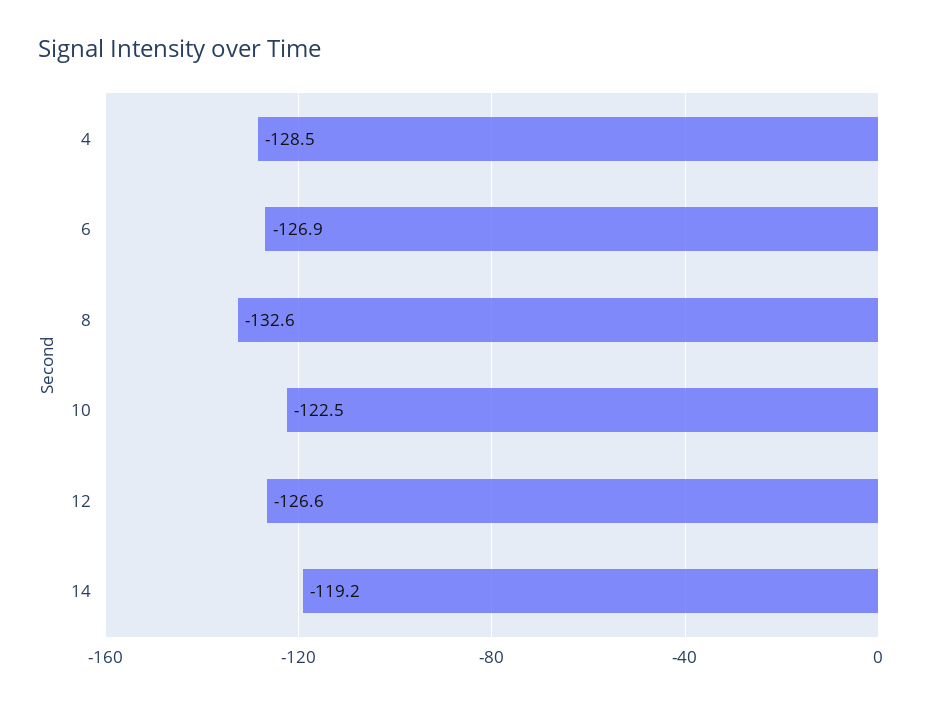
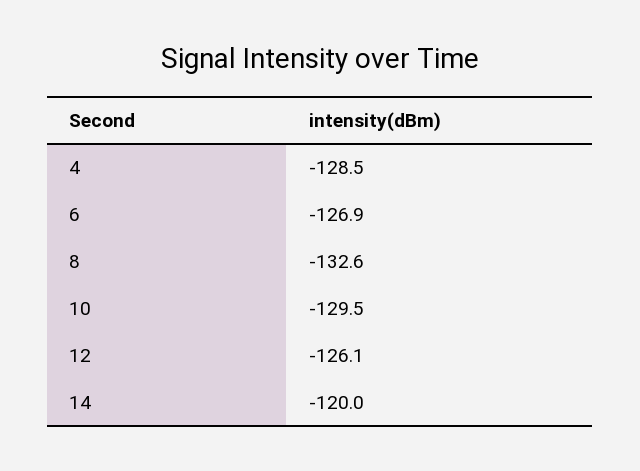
10: -122.5 -> -129.5
12: -126.6 -> -126.1
14: -119.2 -> -120

